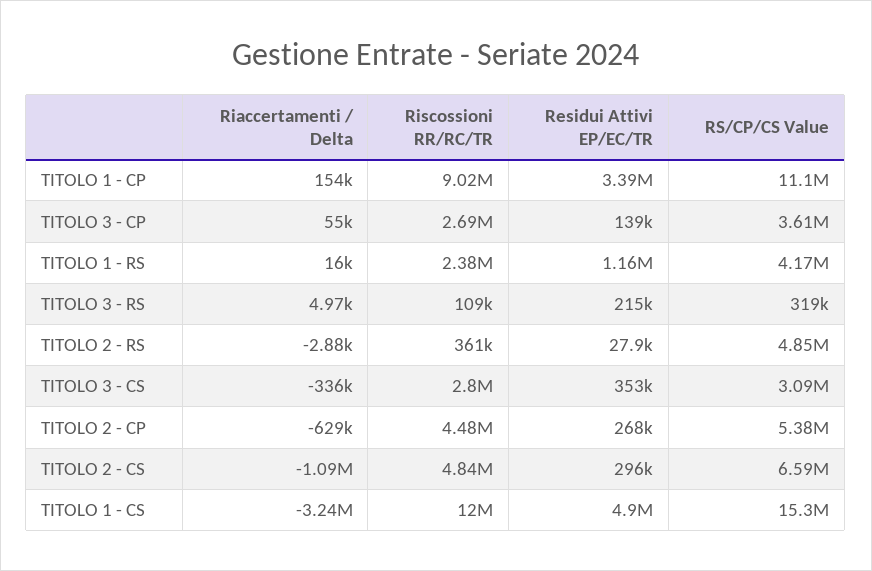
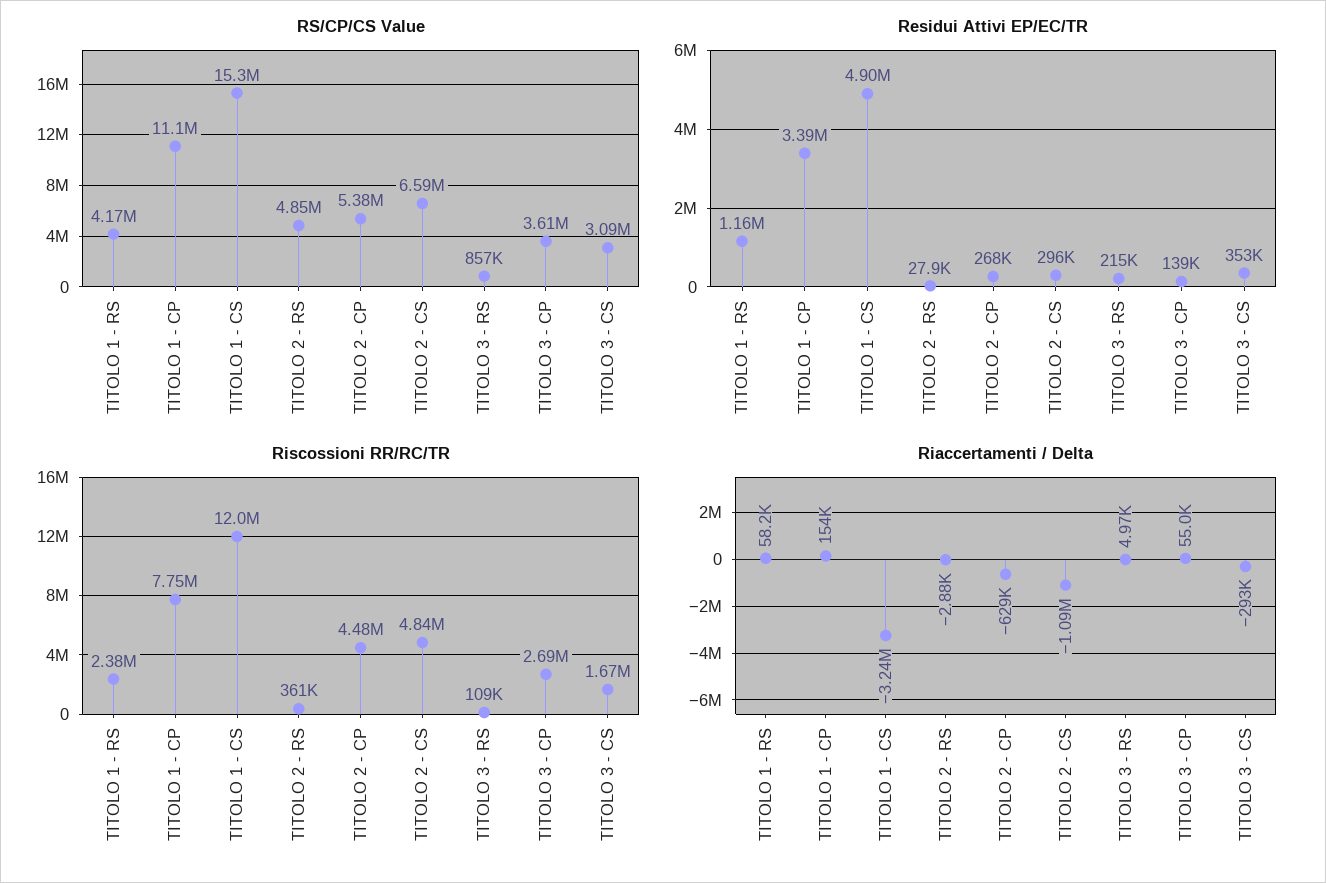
Riscossioni RR/RC/TR, TITOLO 1 - CP: 9020000 -> 7750000
Riaccertamenti / Delta, TITOLO 1 - RS: 16000 -> 58200
RS/CP/CS Value, TITOLO 3 - RS: 319000 -> 857000
Riaccertamenti / Delta, TITOLO 3 - CS: -336000 -> -293000
Riscossioni RR/RC/TR, TITOLO 3 - CS: 2800000 -> 1670000

